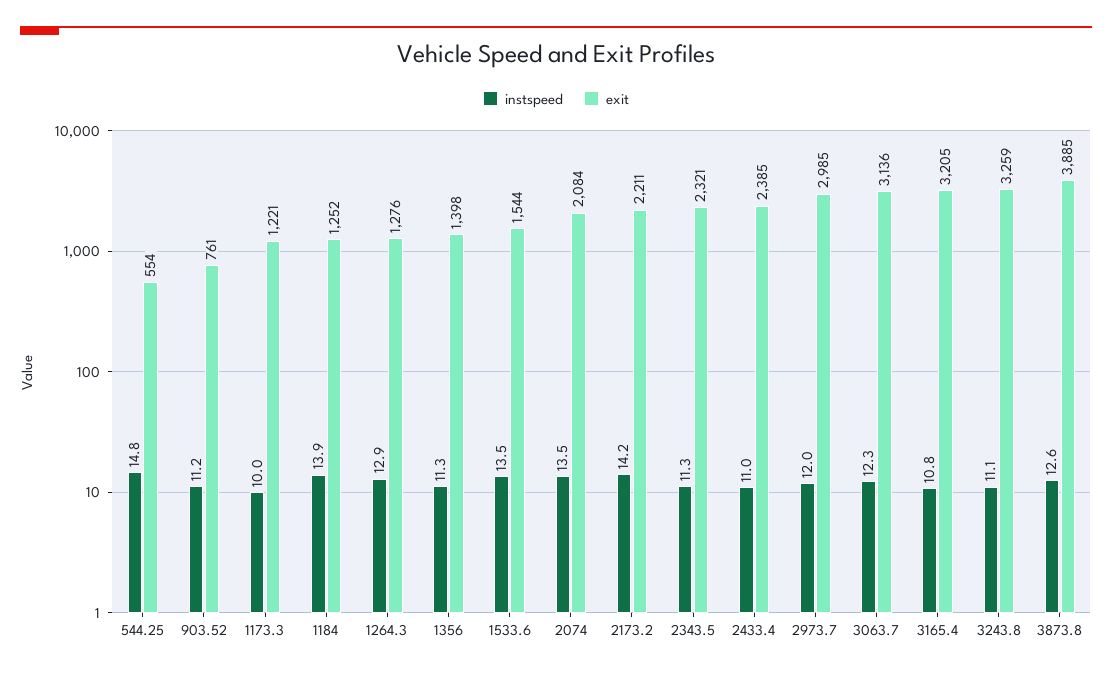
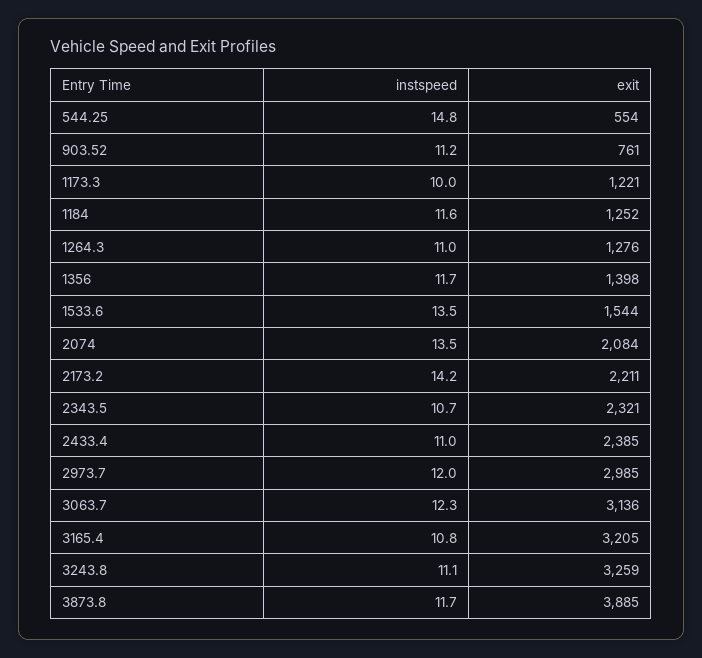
instspeed, 1184: 13.9 -> 11.6
instspeed, 1264.3: 12.9 -> 11
instspeed, 1356: 11.3 -> 11.7
instspeed, 2343.5: 11.3 -> 10.7
instspeed, 3873.8: 12.6 -> 11.7

